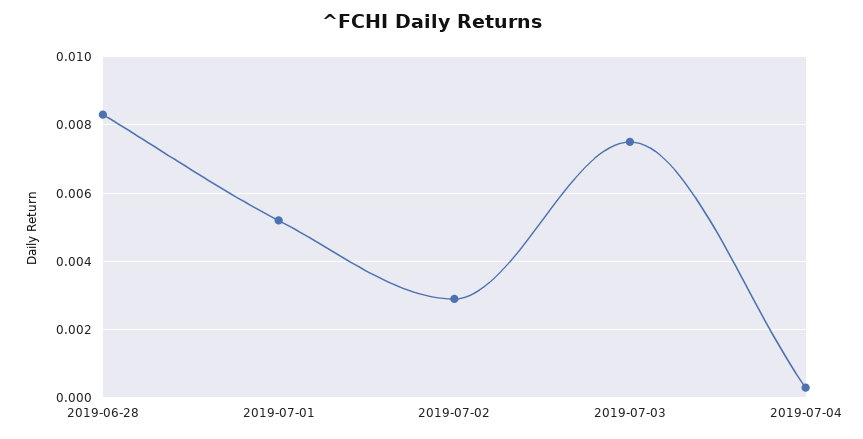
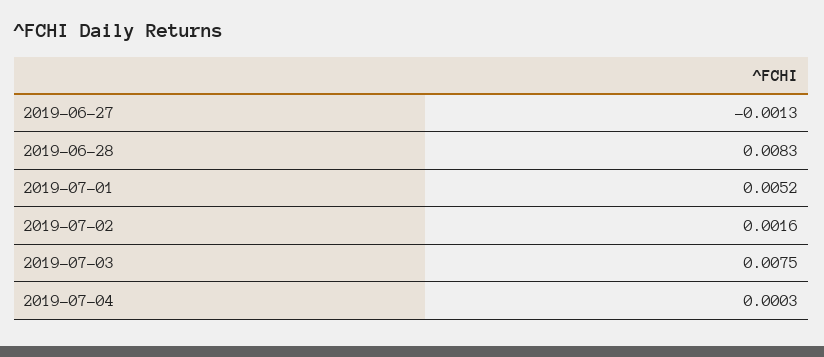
2019-07-02: 0.003 -> 0.0016
2019-06-27: none -> -0.0013

